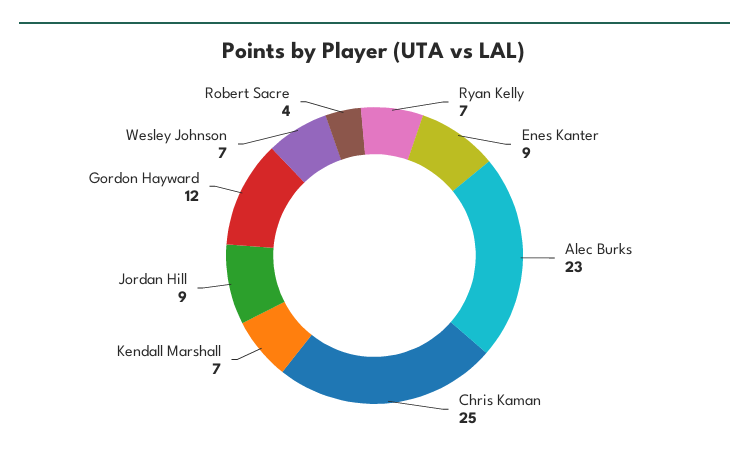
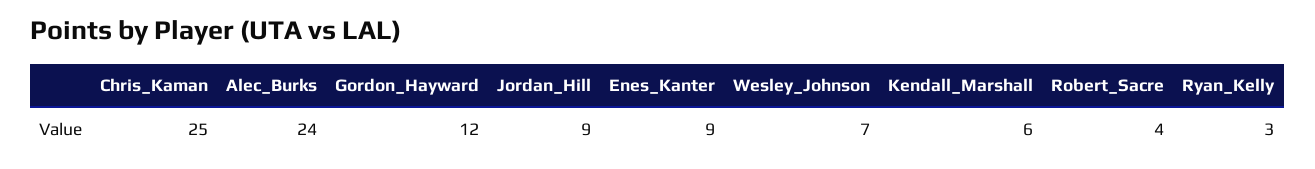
Ryan Kelly: 7 -> 3
Alec Burks: 23 -> 24
Kendall Marshall: 7 -> 6

